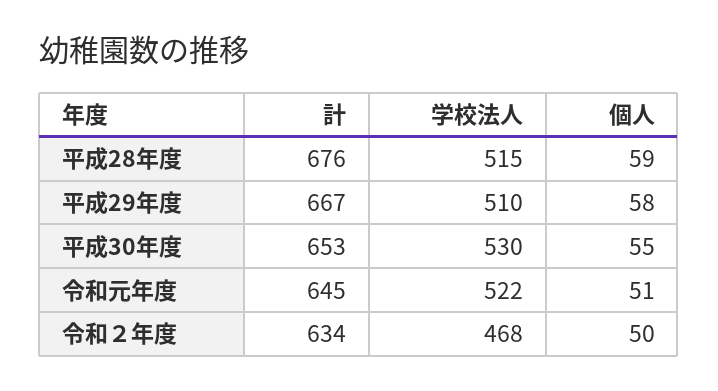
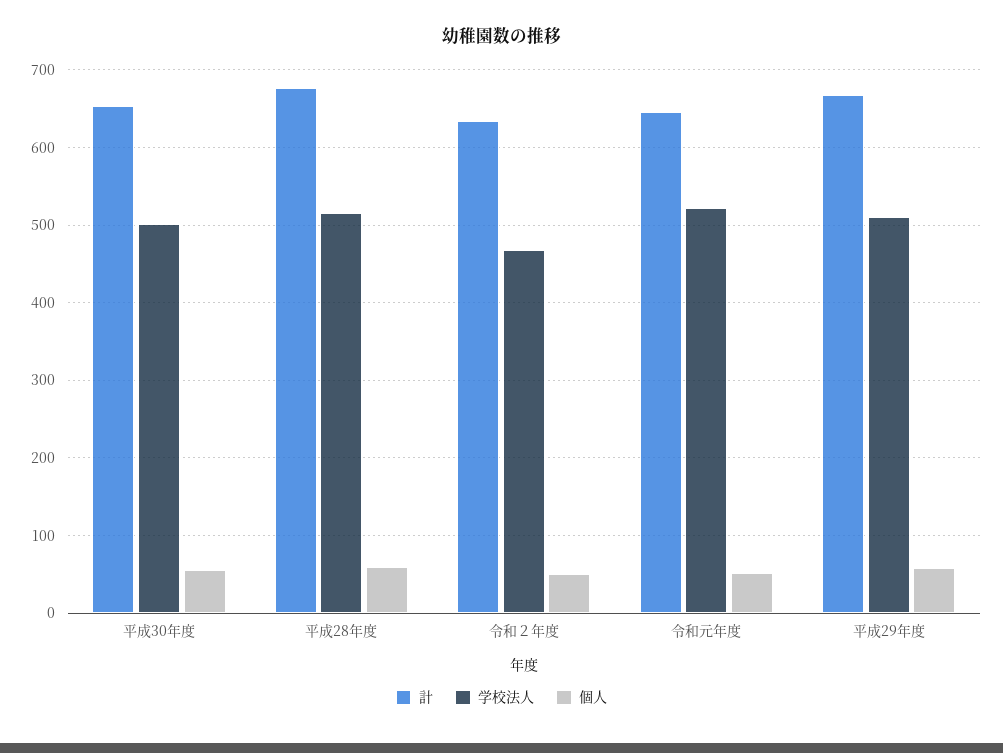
学校法人, 平成30年度: 530 -> 500

